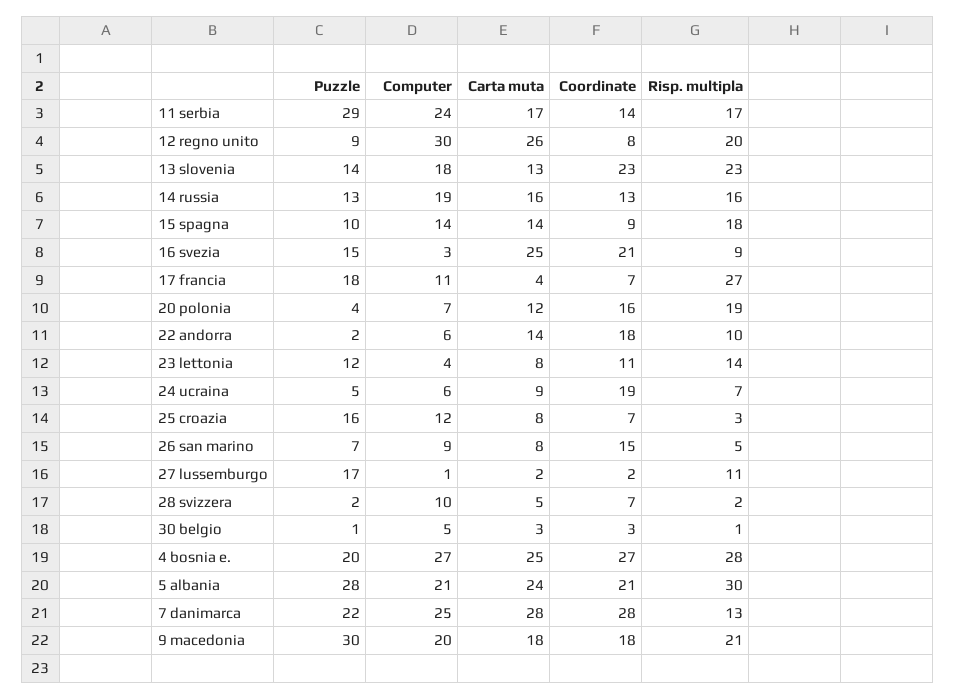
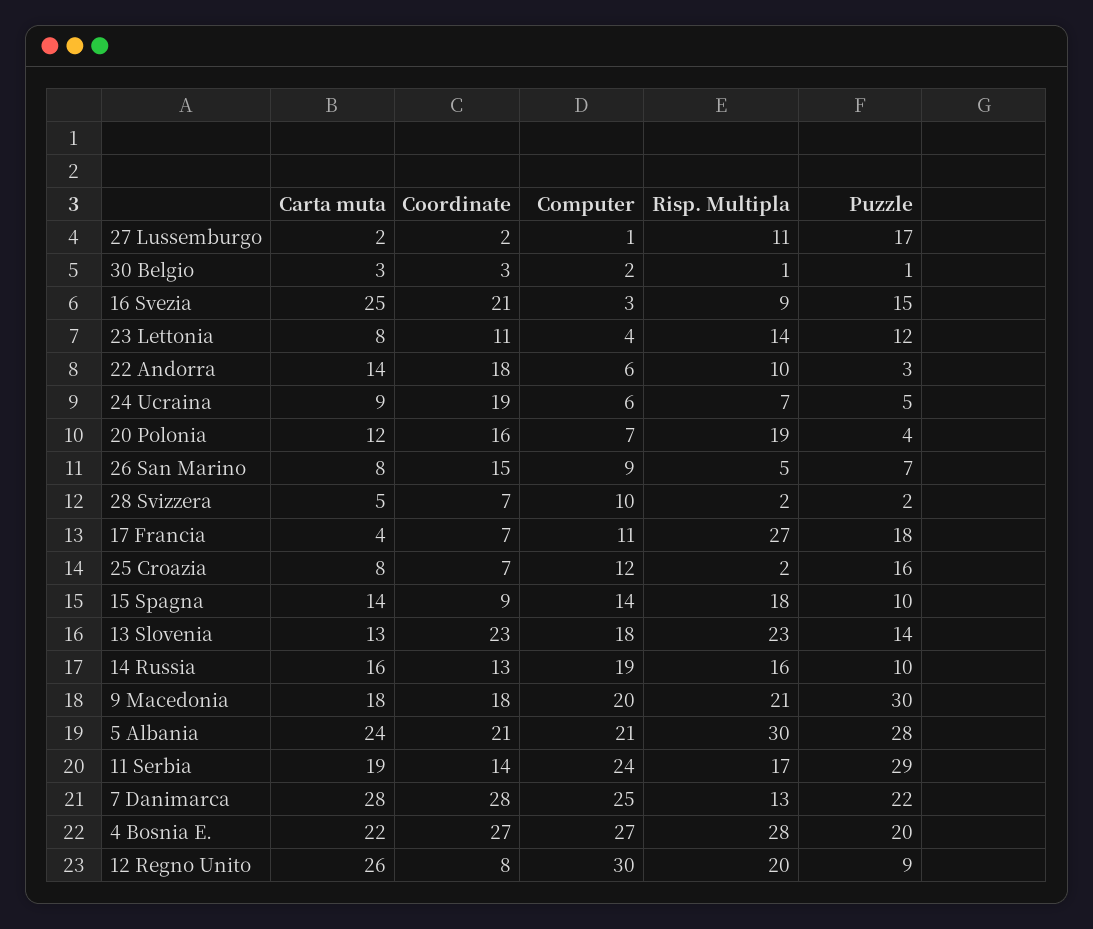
Carta muta, 11 serbia: 17 -> 19
Puzzle, 14 russia: 13 -> 10
Puzzle, 22 andorra: 2 -> 3
Risp. multipla, 25 croazia: 3 -> 2
Computer, 30 belgio: 5 -> 2
Carta muta, 4 bosnia e.: 25 -> 22

